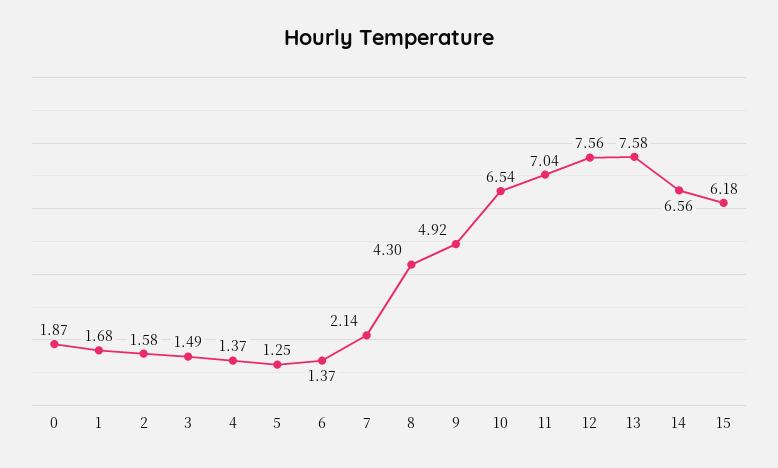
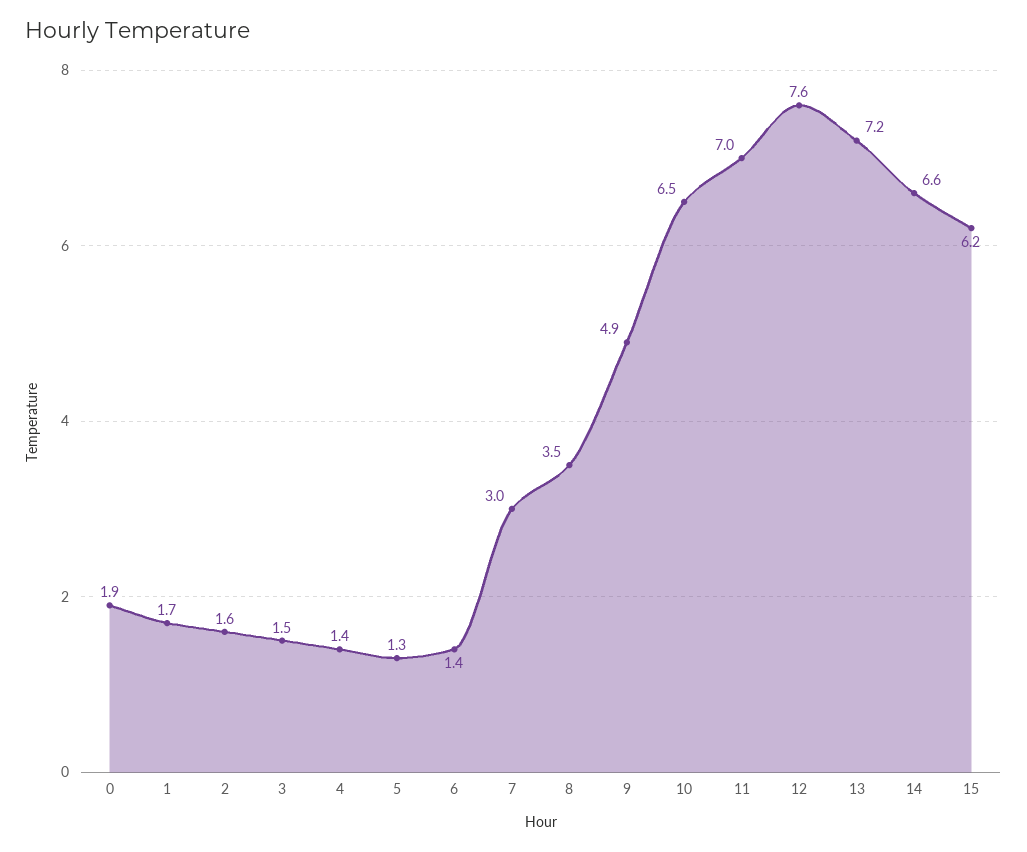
7: 2.14 -> 3
8: 4.3 -> 3.5
13: 7.58 -> 7.2

